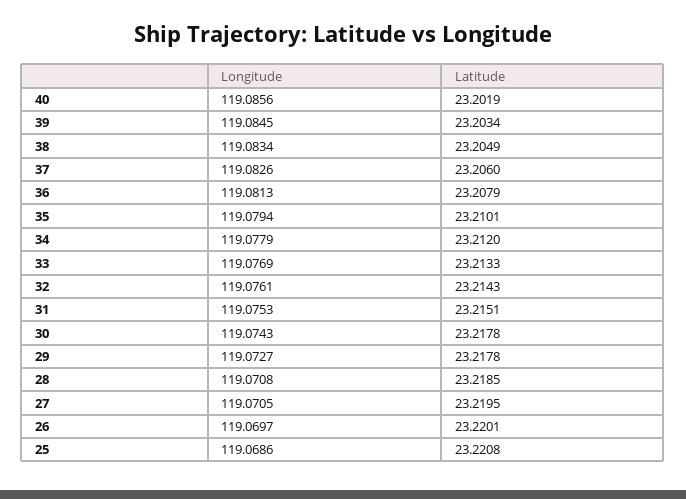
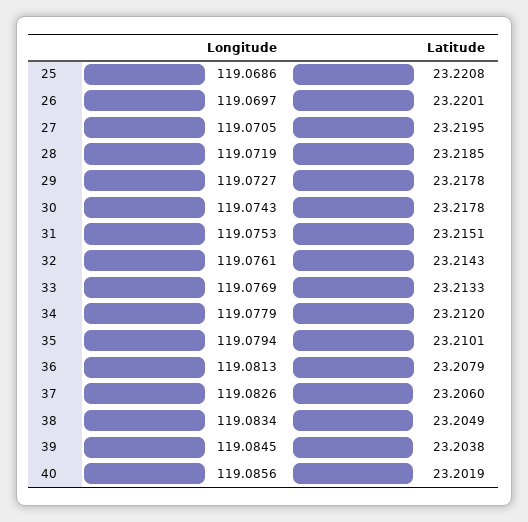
Latitude, 39: 23.2034 -> 23.2038
Longitude, 28: 119.0708 -> 119.0719

